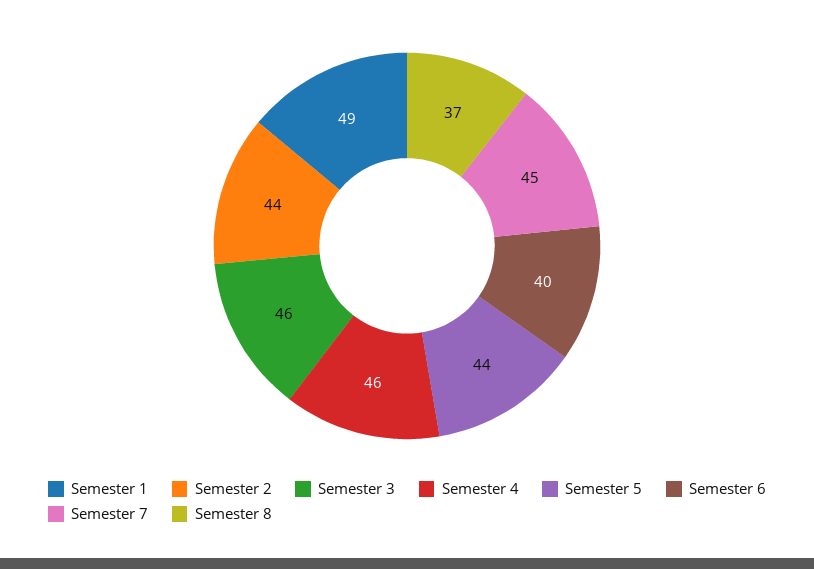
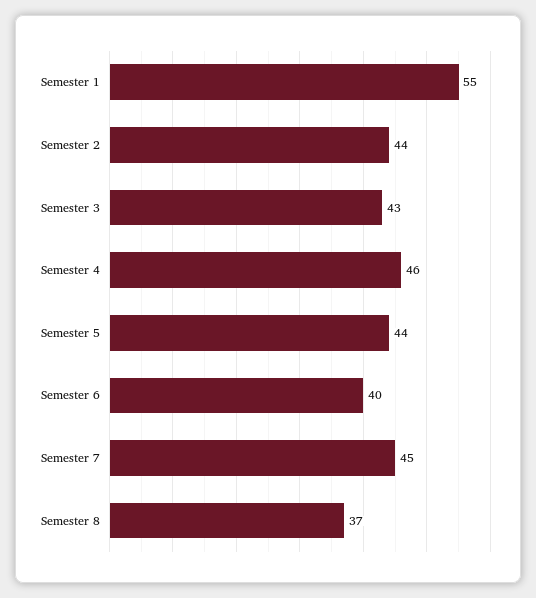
Semester 1: 49 -> 55
Semester 3: 46 -> 43

